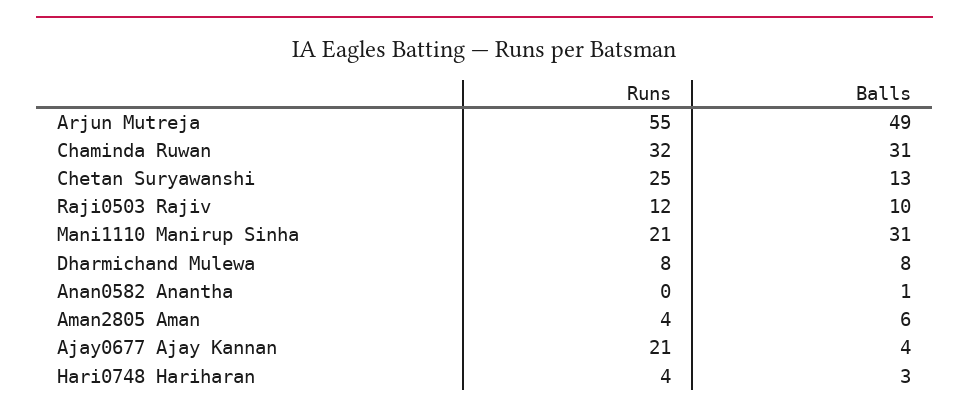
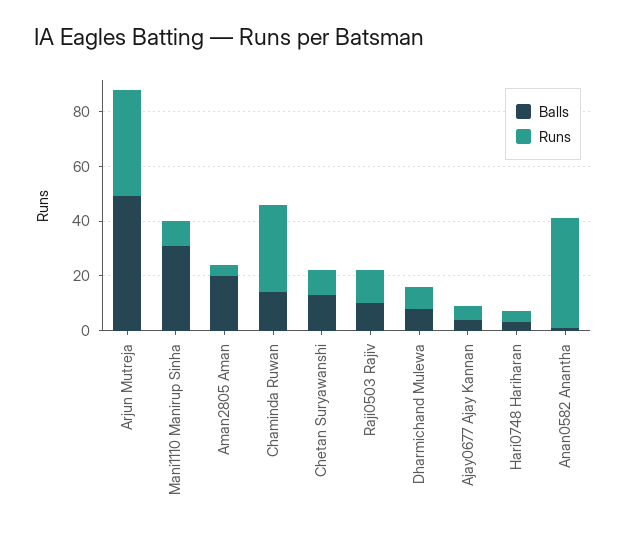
Runs, Arjun Mutreja: 55 -> 40
Balls, Chaminda Ruwan: 31 -> 15
Runs, Chetan Suryawanshi: 25 -> 10
Runs, Mani1110 Manirup Sinha: 21 -> 10
Runs, Anan0582 Anantha: 0 -> 40
Balls, Aman2805 Aman: 6 -> 20
Runs, Ajay0677 Ajay Kannan: 21 -> 5

